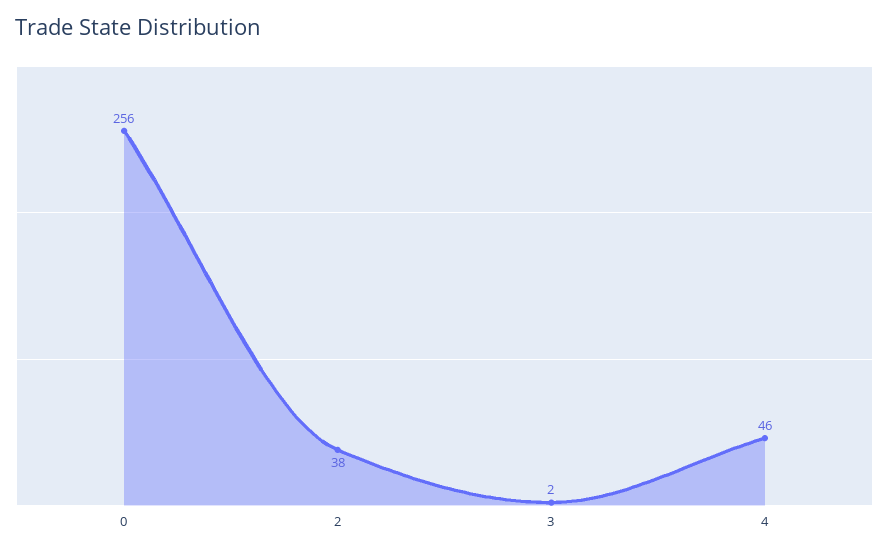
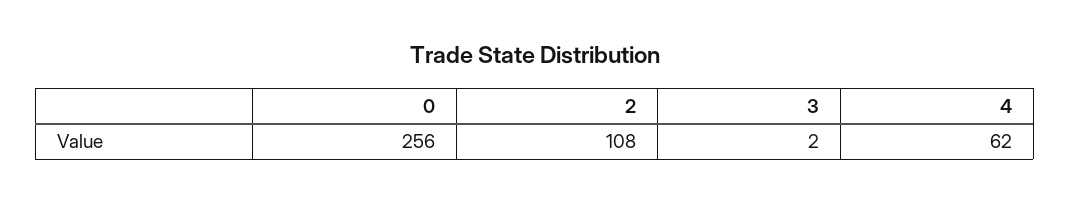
2: 38 -> 108
4: 46 -> 62

